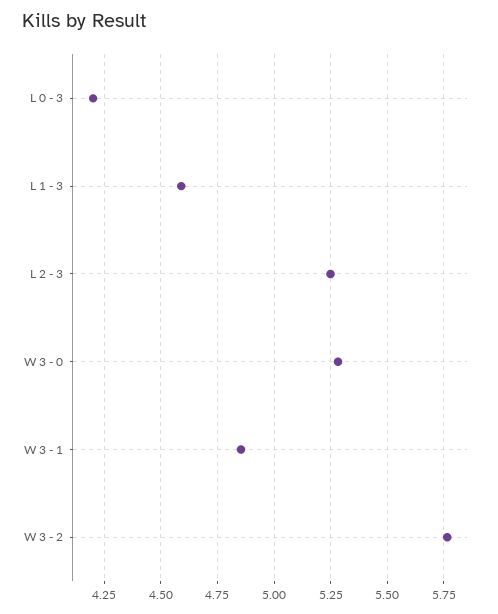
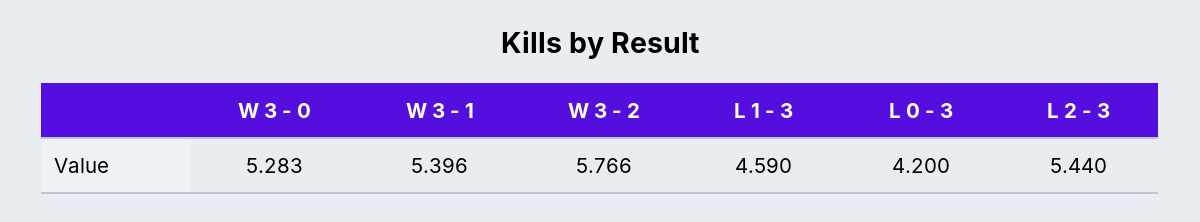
L 2 - 3: 5.25 -> 5.44
W 3 - 1: 4.85 -> 5.396

